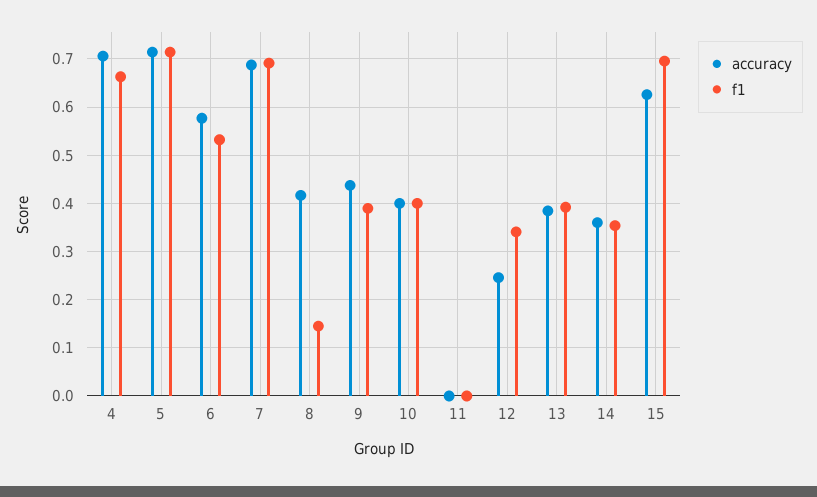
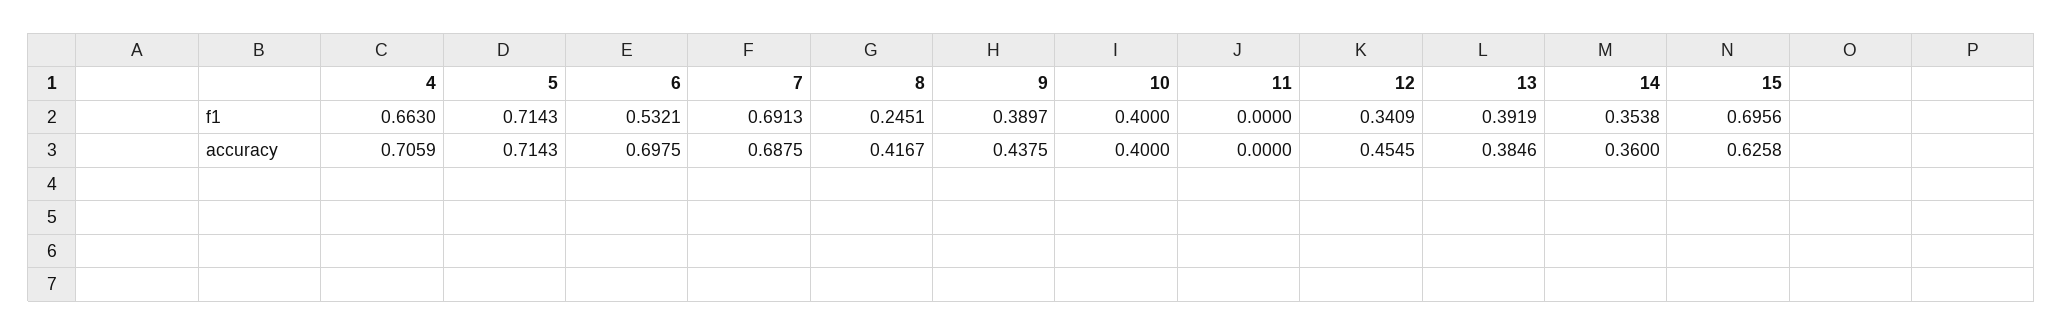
accuracy, 6: 0.58 -> 0.6975
f1, 8: 0.14 -> 0.2451
accuracy, 12: 0.24 -> 0.4545

